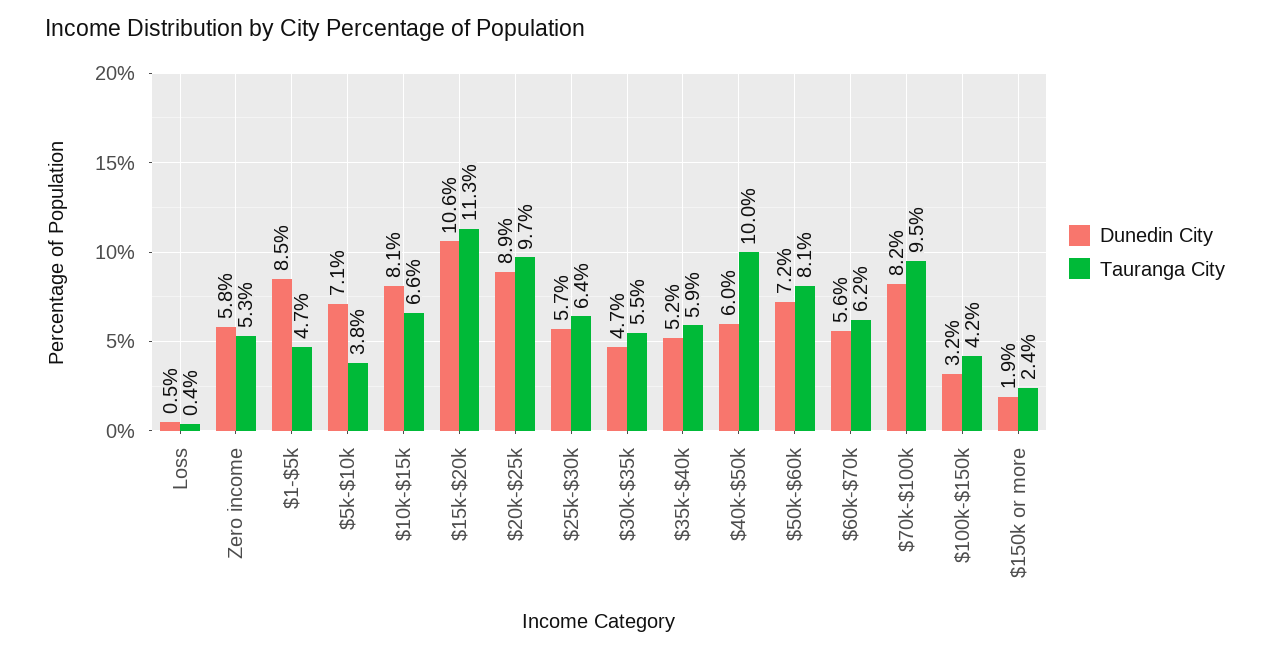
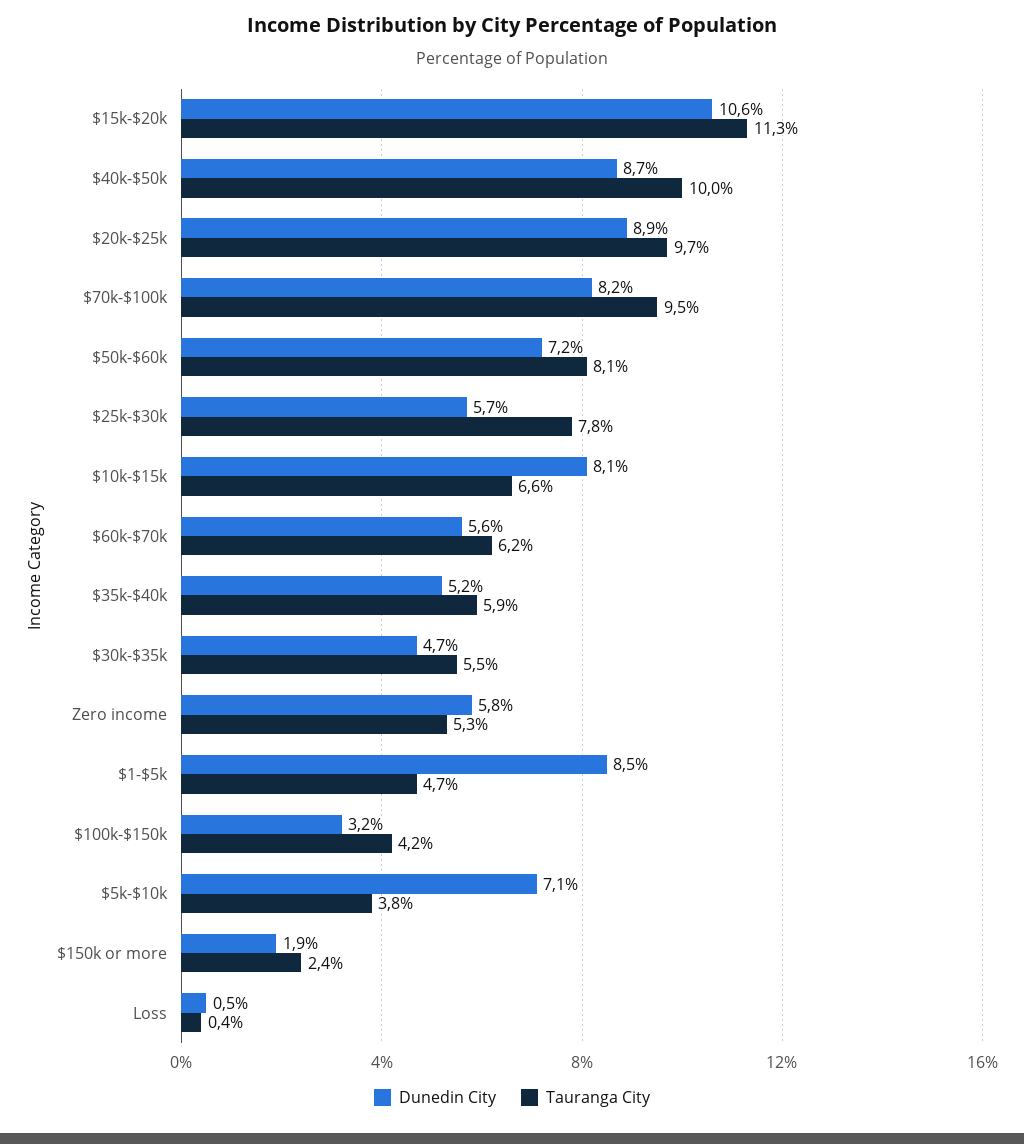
Tauranga City, $25k-$30k: 6.4 -> 7.8
Dunedin City, $40k-$50k: 6 -> 8.7

